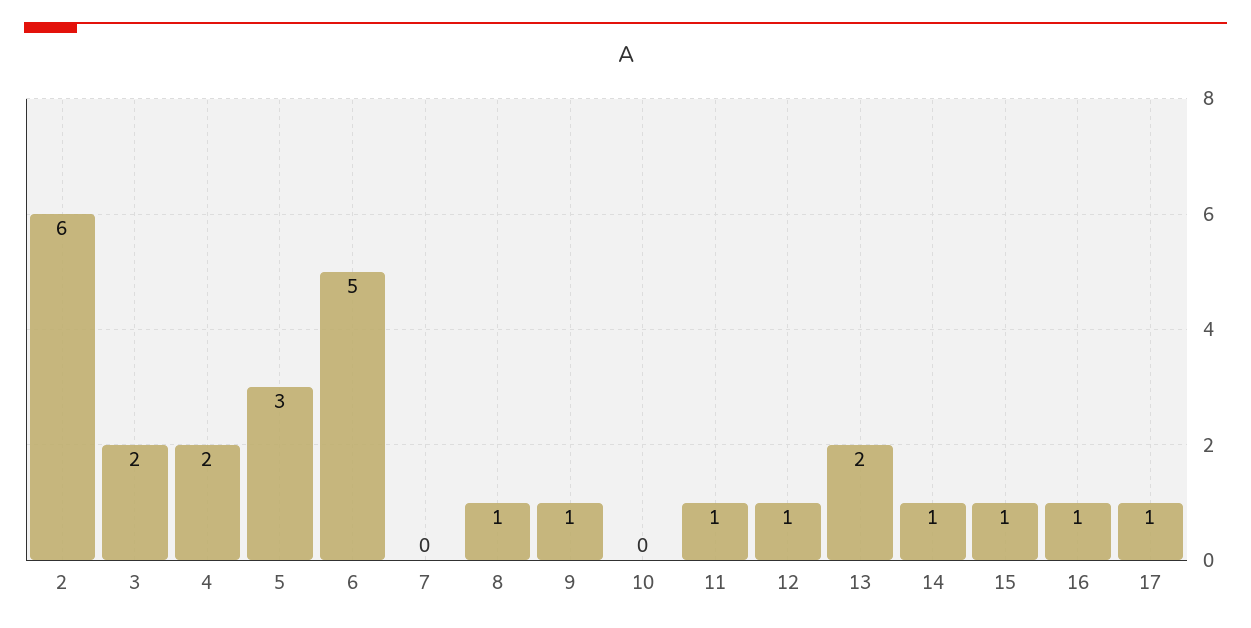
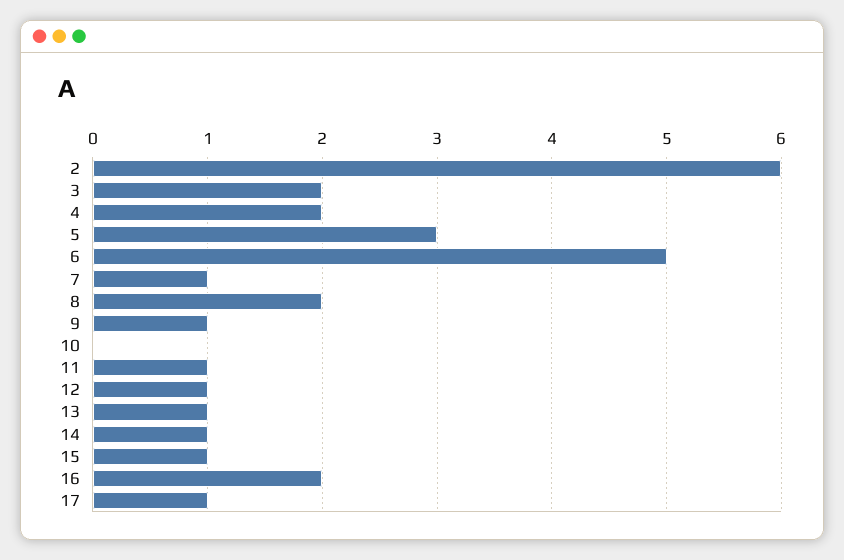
7: 0 -> 1
8: 1 -> 2
13: 2 -> 1
16: 1 -> 2

